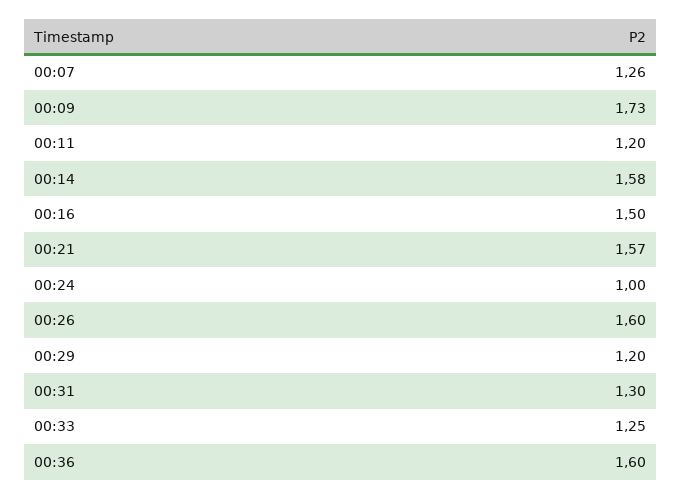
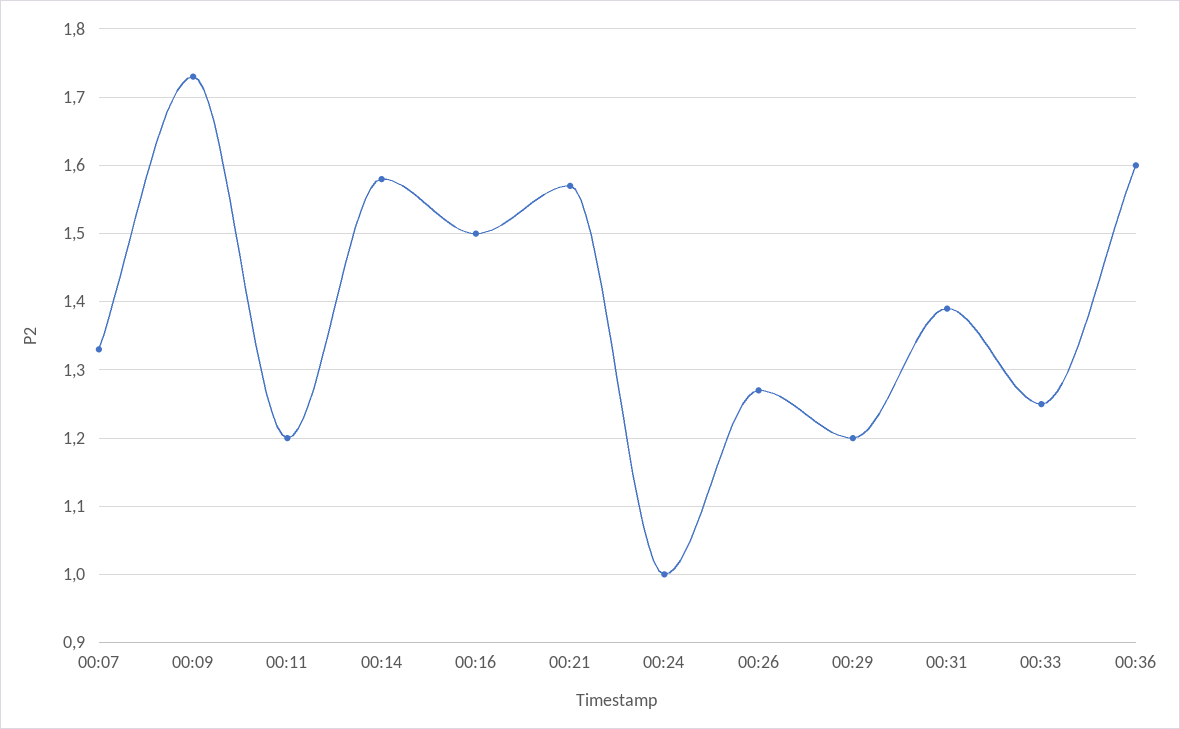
00:07: 1.26 -> 1.33
00:26: 1.6 -> 1.27
00:31: 1.3 -> 1.39

